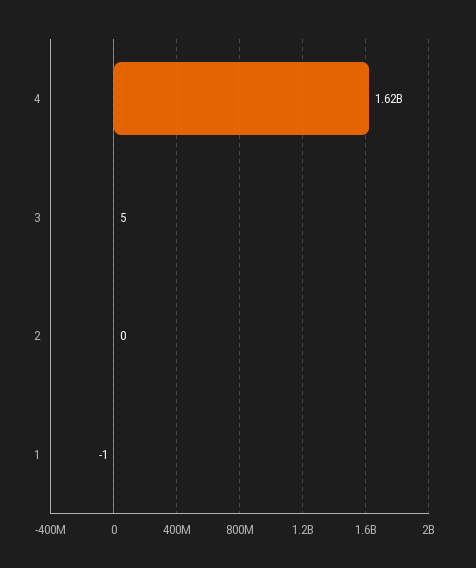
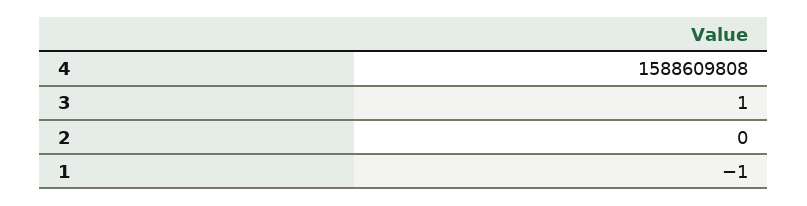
4: 1620000000 -> 1588609808
3: 5 -> 1

